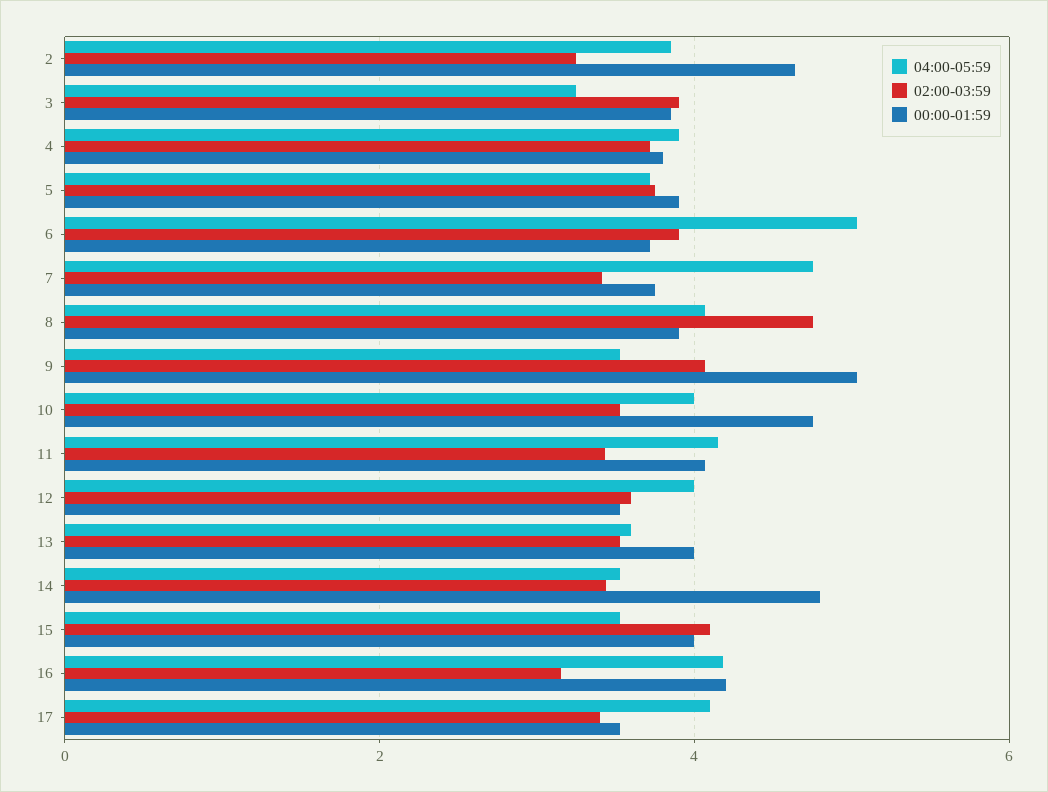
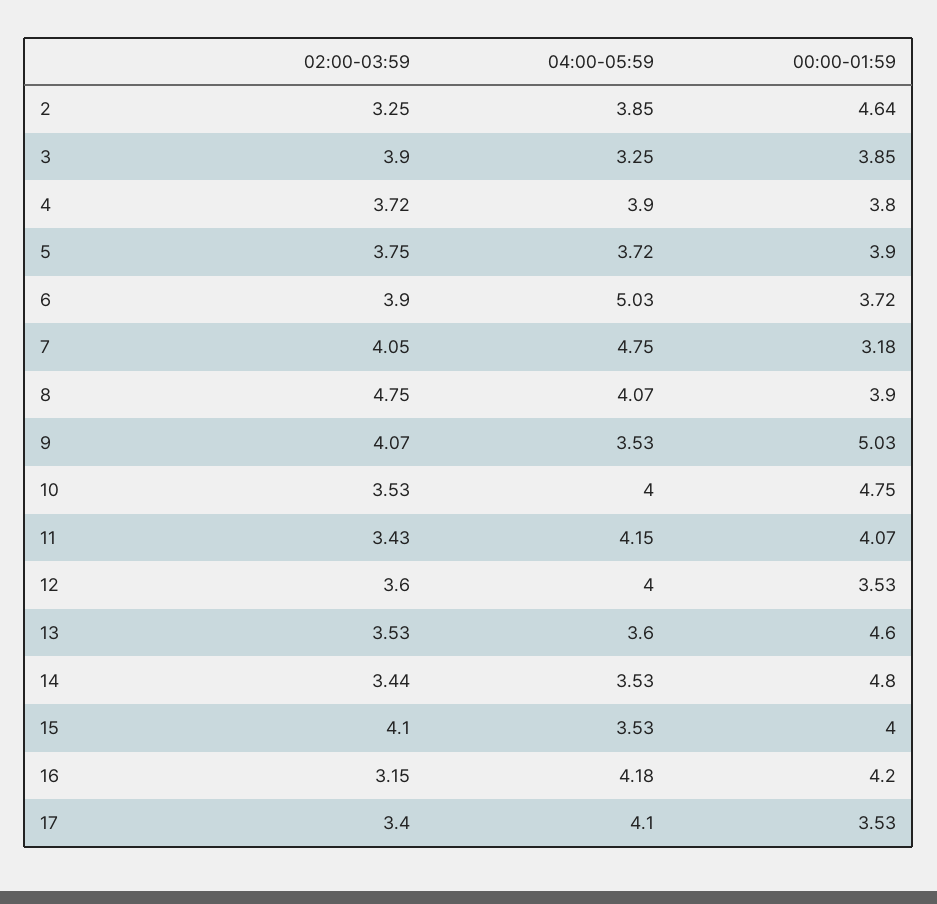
02:00-03:59, 7: 3.4 -> 4.05
00:00-01:59, 7: 3.8 -> 3.18
00:00-01:59, 13: 4 -> 4.6

